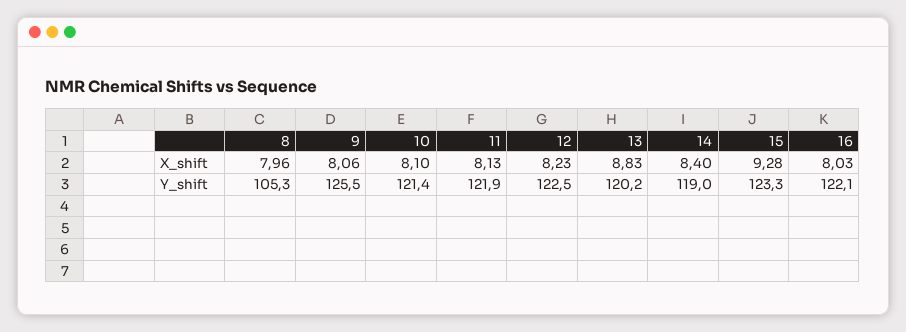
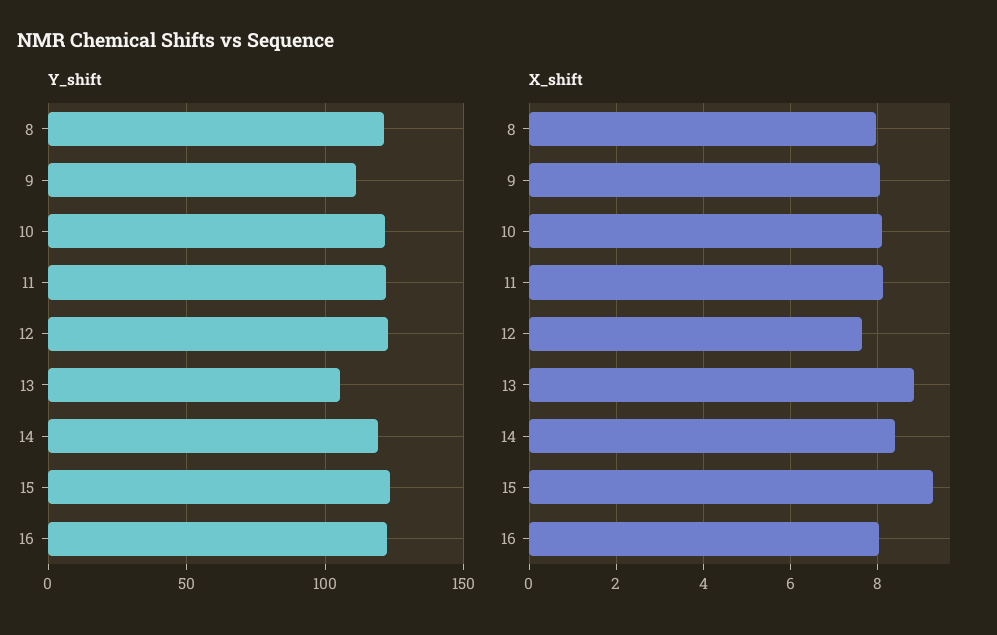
X_shift, 12: 8.23 -> 7.6
Y_shift, 8: 105.3 -> 120
Y_shift, 9: 125.5 -> 110
Y_shift, 13: 120.2 -> 105

